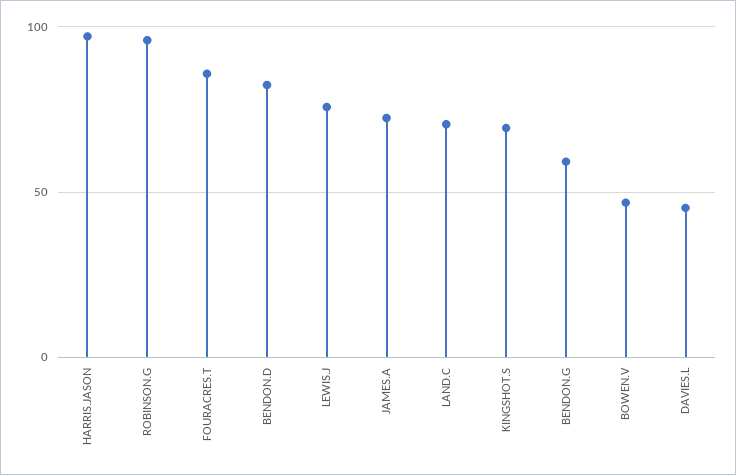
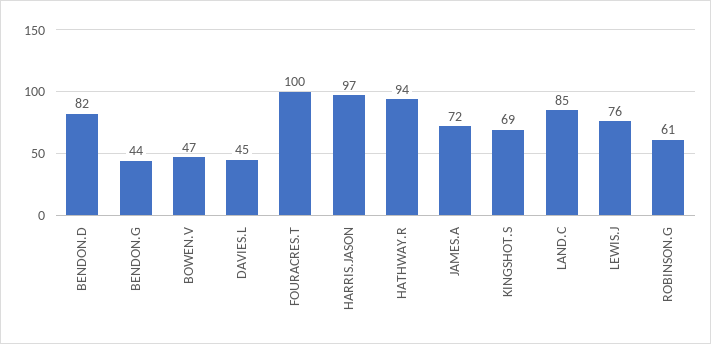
ROBINSON.G: 95 -> 61
FOURACRES.T: 85 -> 100
LAND.C: 70 -> 85
BENDON.G: 60 -> 44
HATHWAY.R: none -> 94

